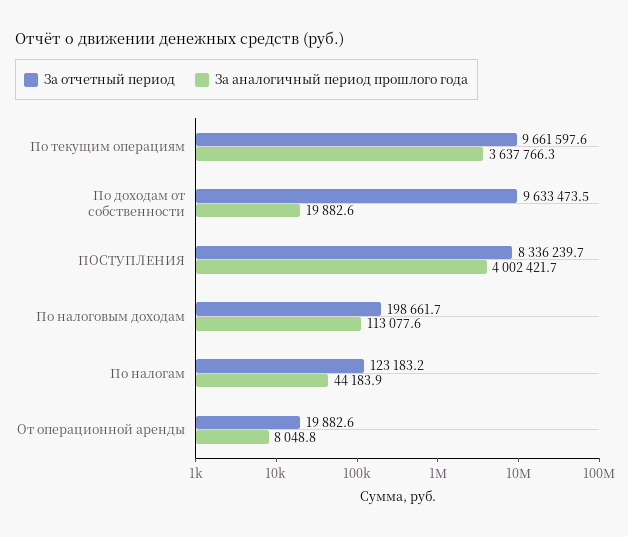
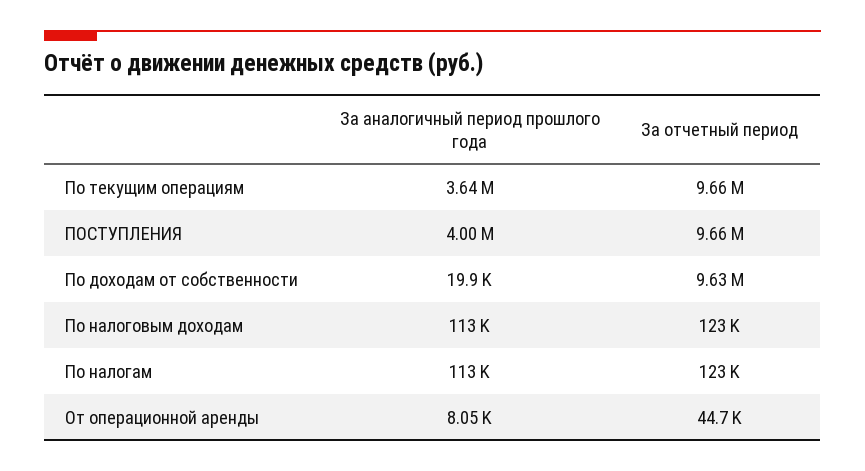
За отчетный период, ПОСТУПЛЕНИЯ: 8336239.7 -> 9660000
За отчетный период, По налоговым доходам: 198661.7 -> 123000
За аналогичный период прошлого года, По налогам: 44183.9 -> 113000
За отчетный период, От операционной аренды: 19882.6 -> 44700

